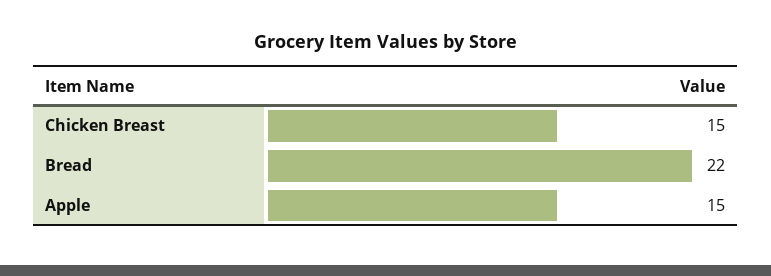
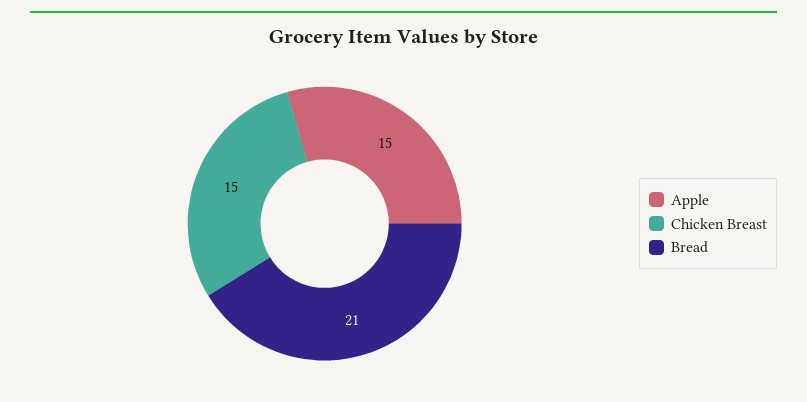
Bread: 22 -> 21

